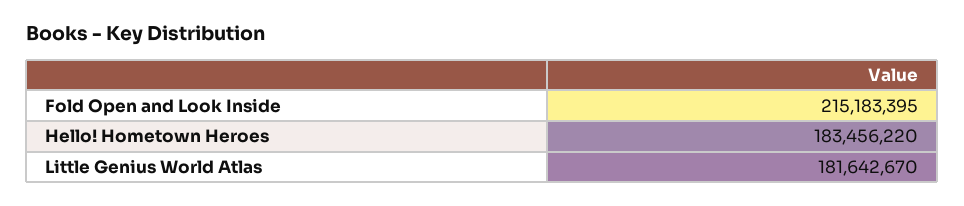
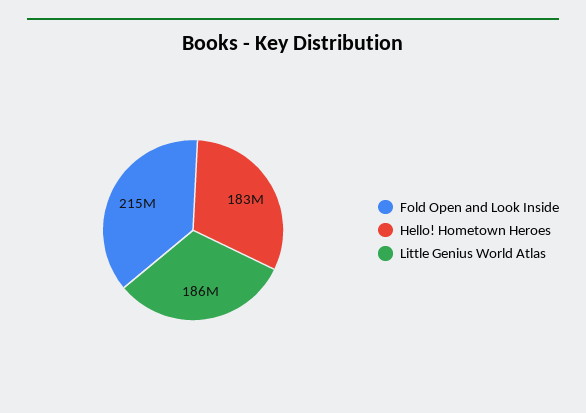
Little Genius World Atlas: 181642670 -> 186000000

